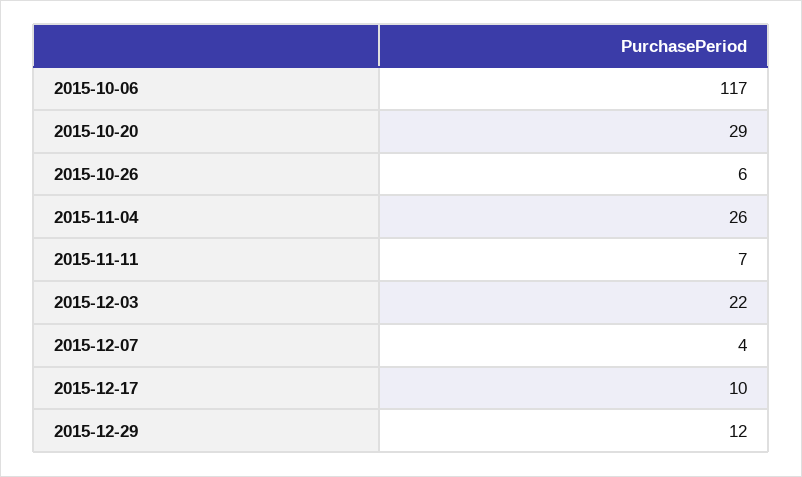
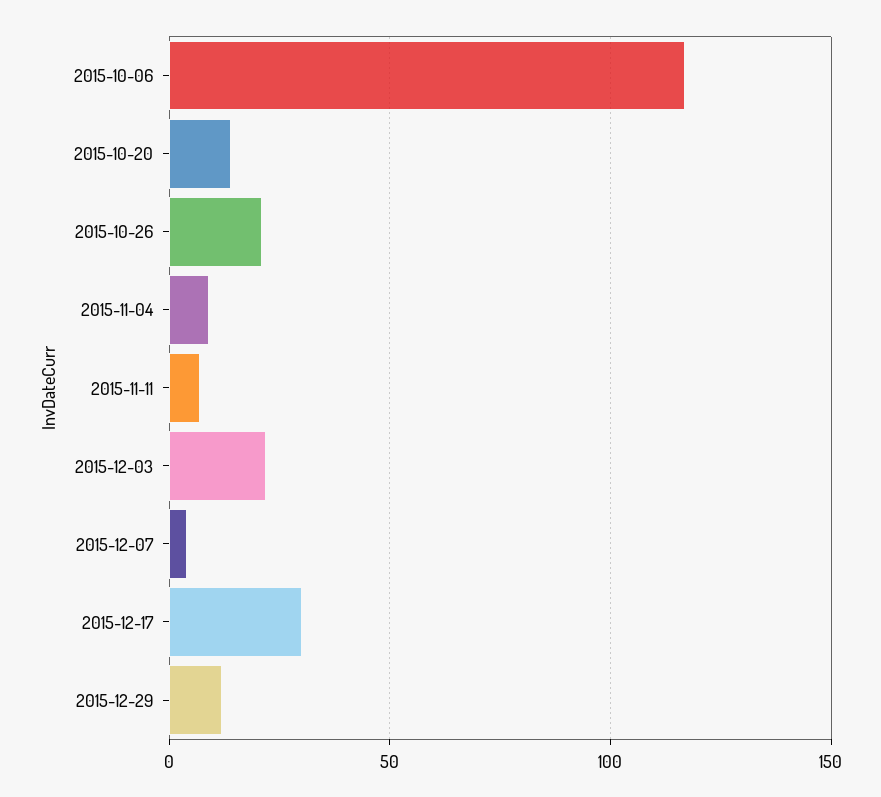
2015-10-20: 29 -> 15
2015-10-26: 6 -> 20
2015-11-04: 26 -> 10
2015-12-17: 10 -> 30

